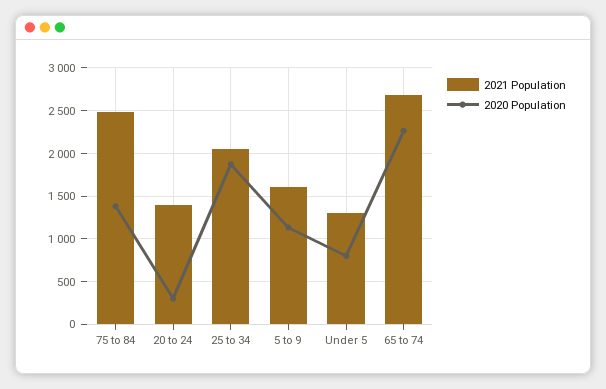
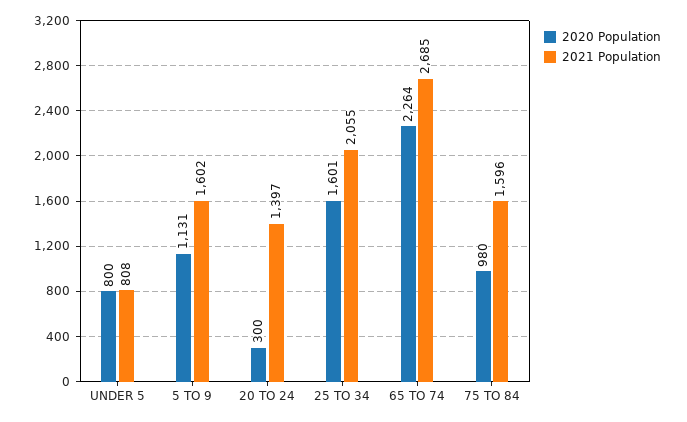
2021 Population, 75 to 84: 2500 -> 1596
2020 Population, 75 to 84: 1400 -> 980
2020 Population, 25 to 34: 1900 -> 1601
2021 Population, Under 5: 1300 -> 808

